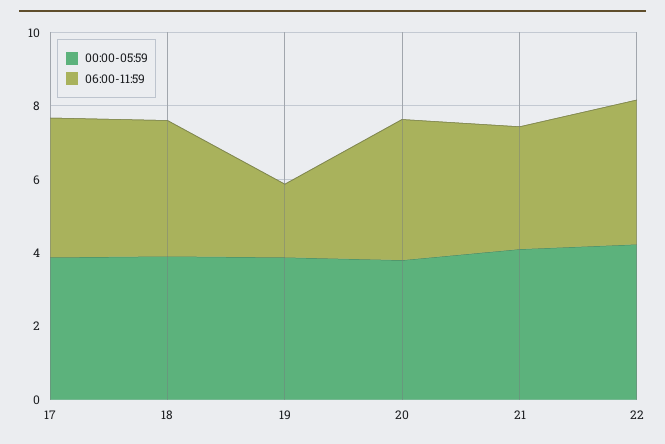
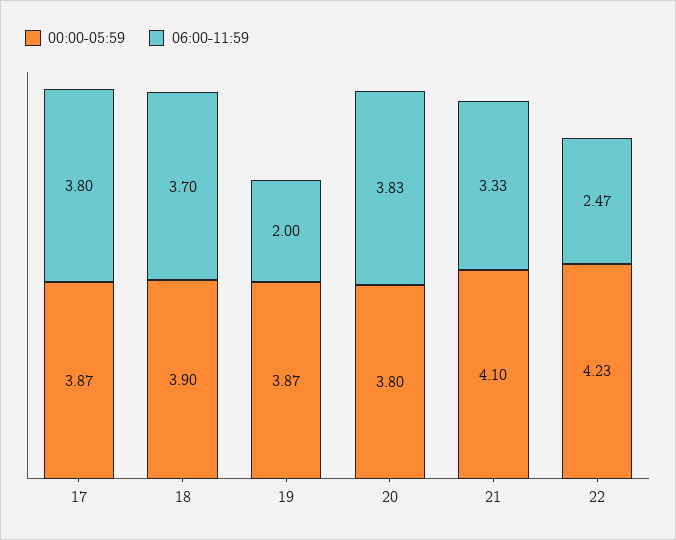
06:00-11:59, 22: 4 -> 2.47

